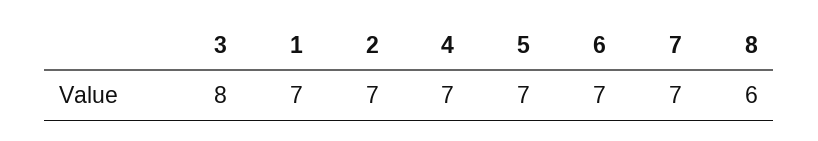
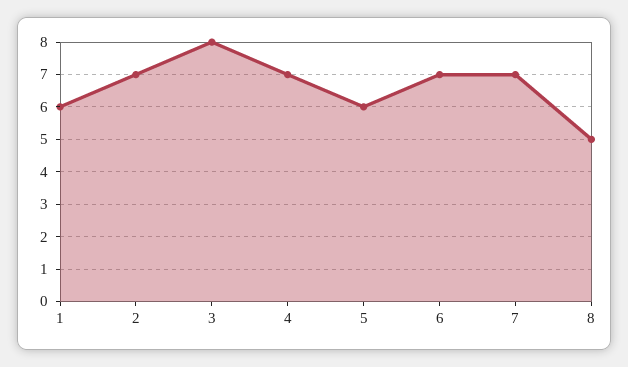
1: 7 -> 6
5: 7 -> 6
8: 6 -> 5

